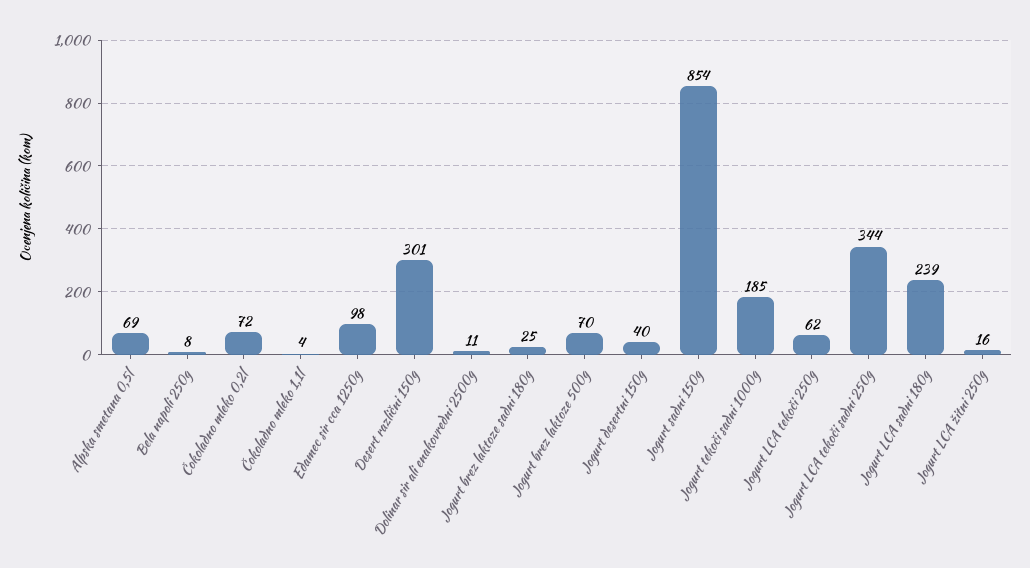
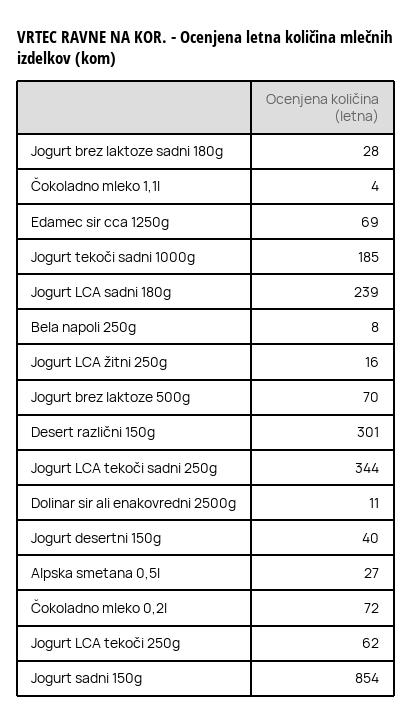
Alpska smetana 0,5l: 69 -> 27
Edamec sir cca 1250g: 98 -> 69
Jogurt brez laktoze sadni 180g: 25 -> 28

